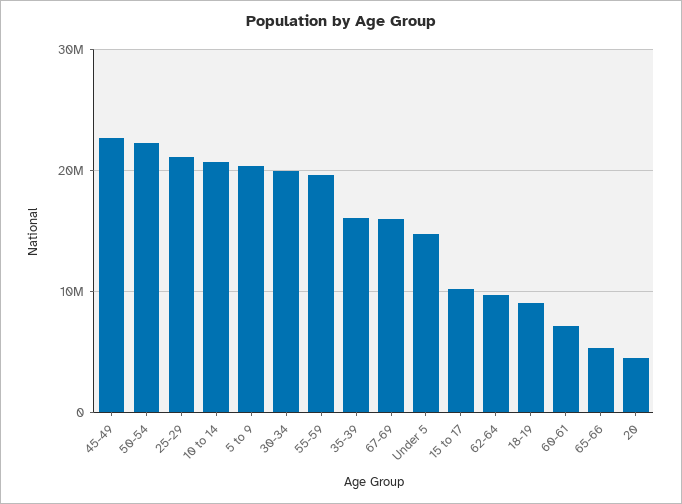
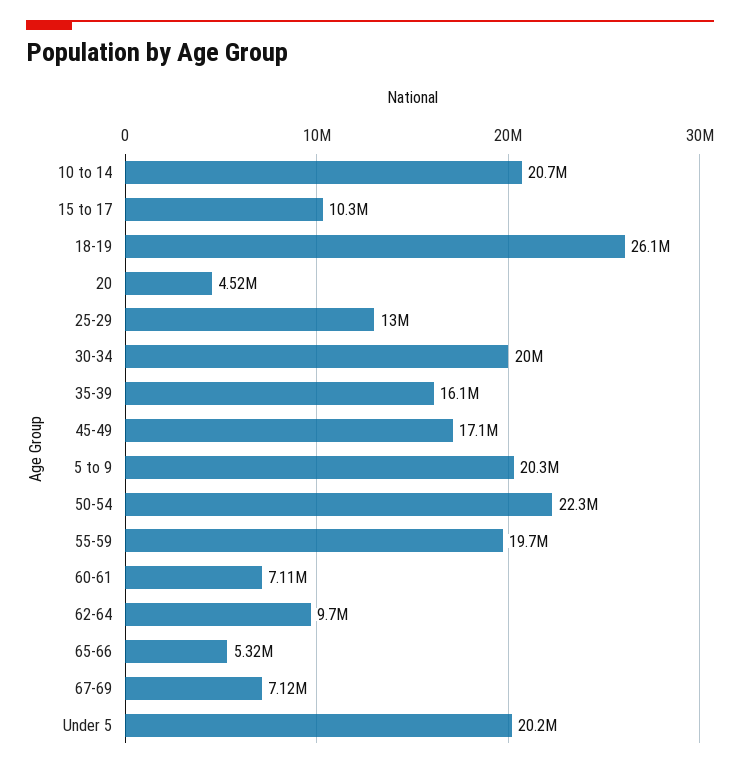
45-49: 23000000 -> 17100000
25-29: 21000000 -> 13000000
67-69: 16000000 -> 7120000
Under 5: 15000000 -> 20200000
18-19: 9000000 -> 26100000

